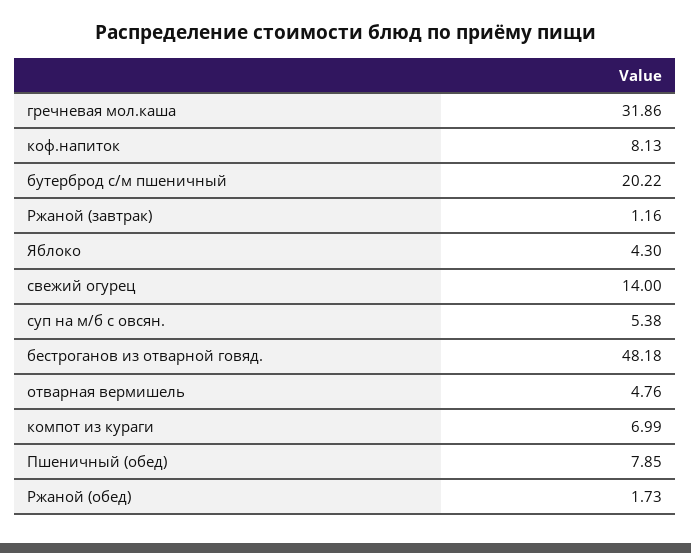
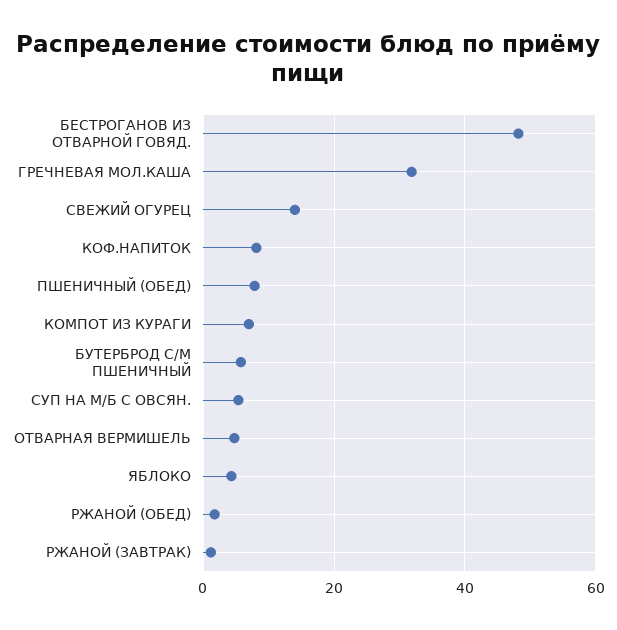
бутерброд с/м пшеничный: 20.22 -> 6

